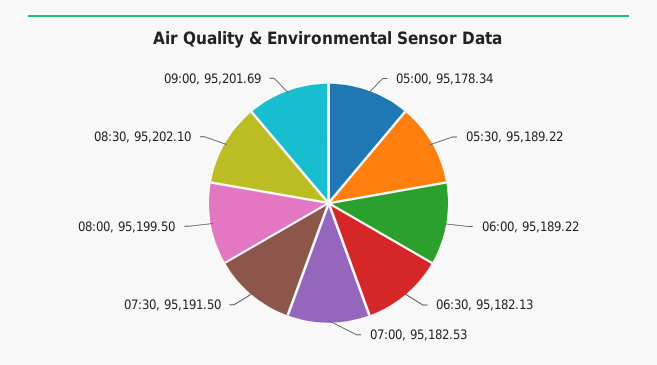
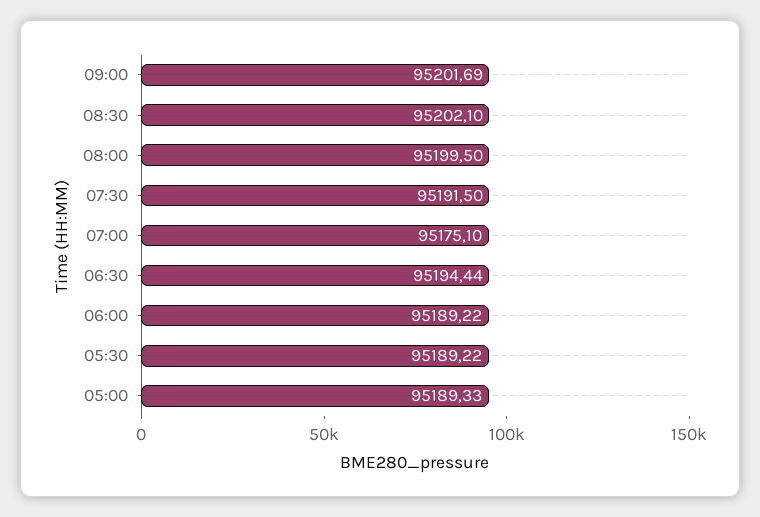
05:00: 95178.34 -> 95189.33
06:30: 95182.13 -> 95194.44
07:00: 95182.53 -> 95175.1

